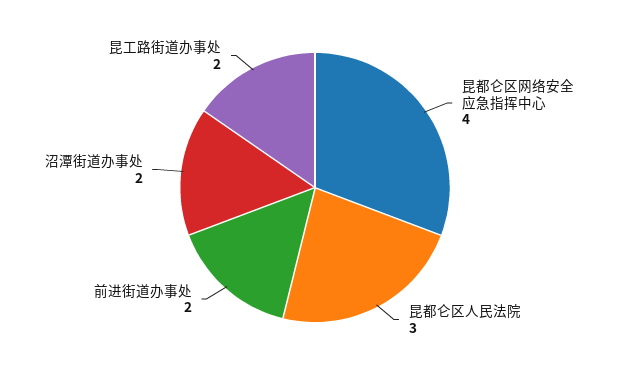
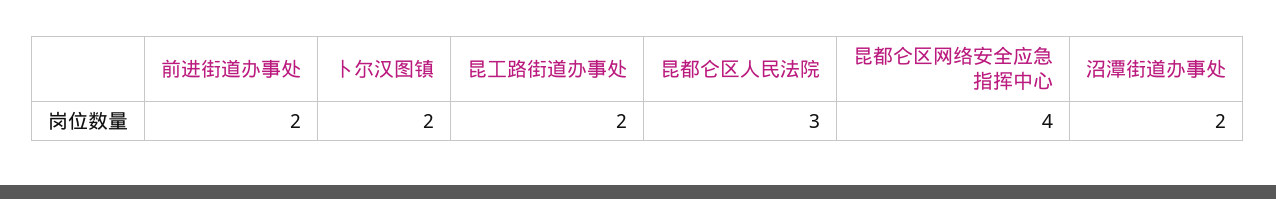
卜尔汉图镇: none -> 2

